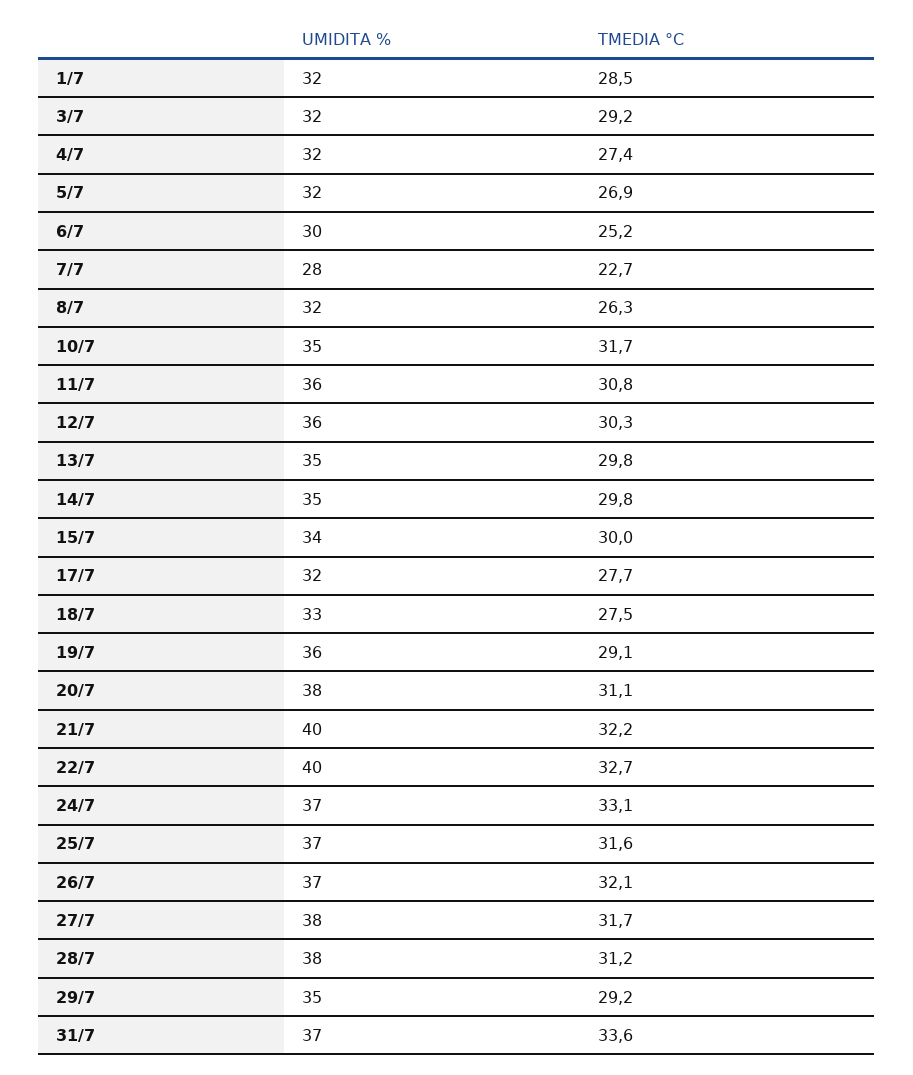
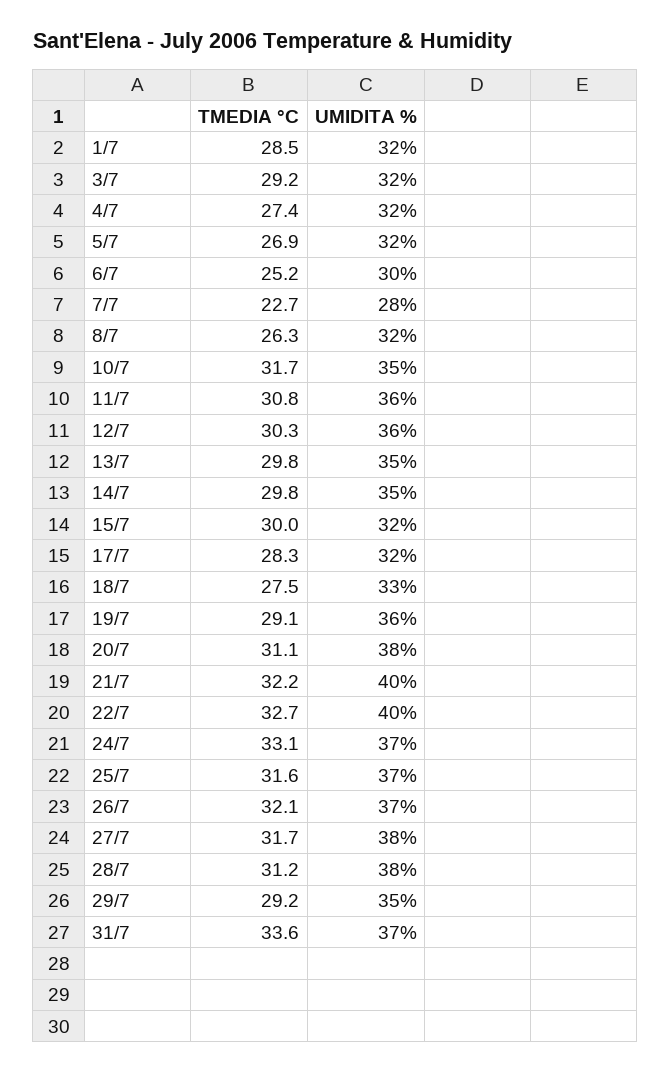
UMIDITA %, 15/7: 34 -> 32
TMEDIA °C, 17/7: 27.7 -> 28.3

